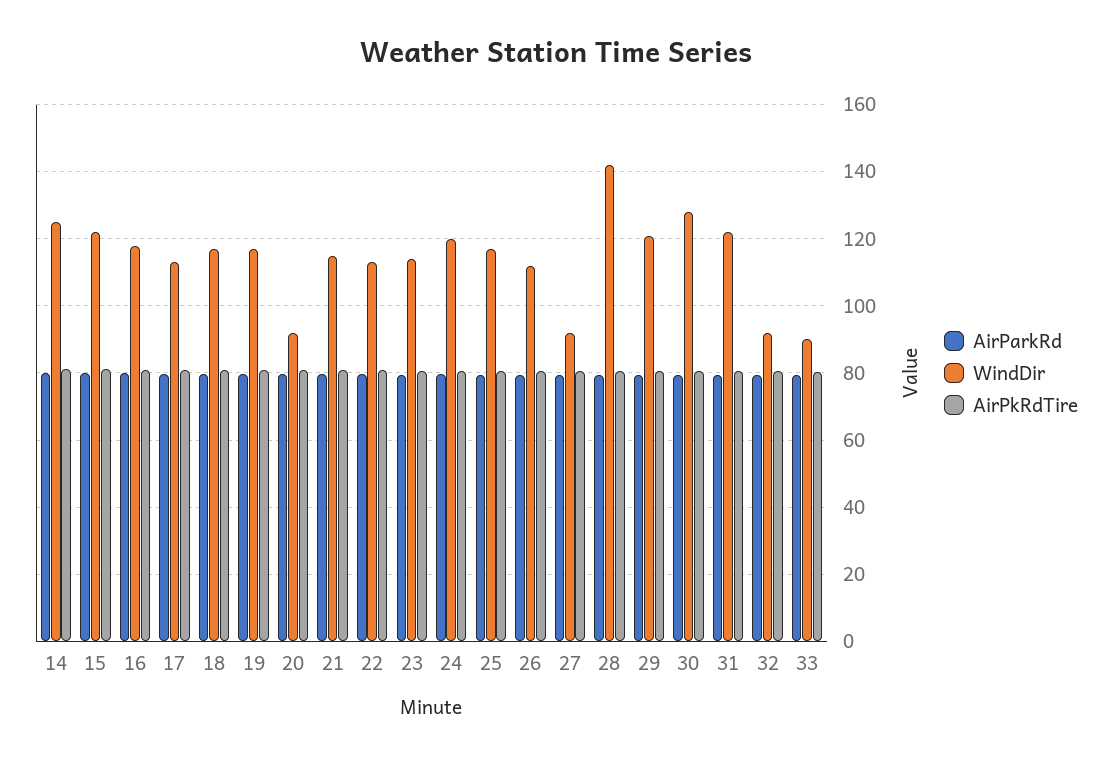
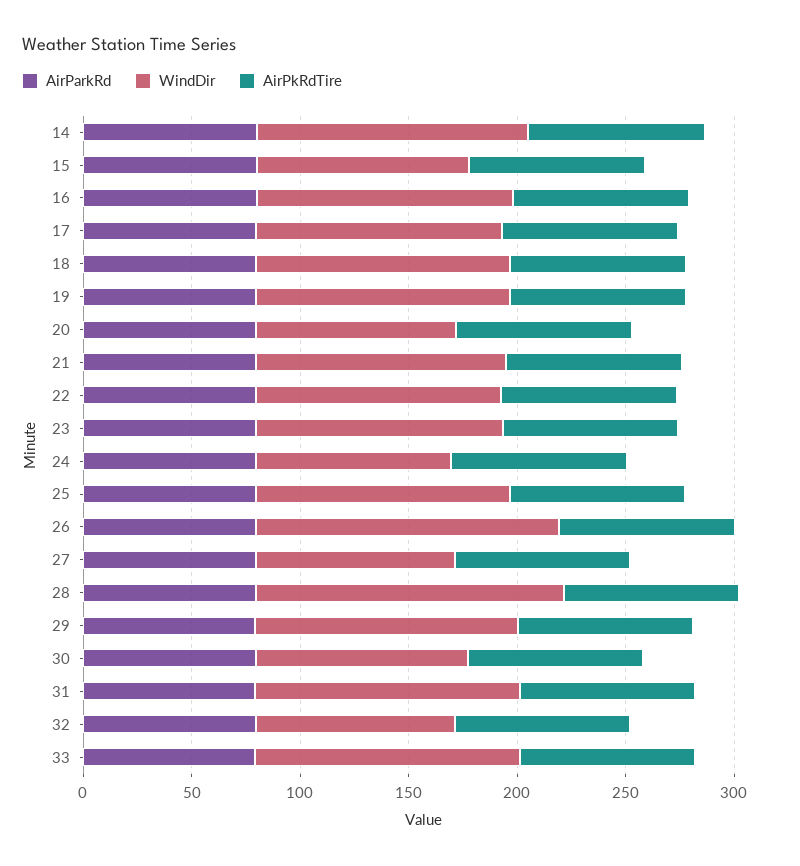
WindDir, 15: 122 -> 100
WindDir, 24: 120 -> 90
WindDir, 26: 112 -> 140
WindDir, 30: 128 -> 100
WindDir, 33: 90 -> 120

